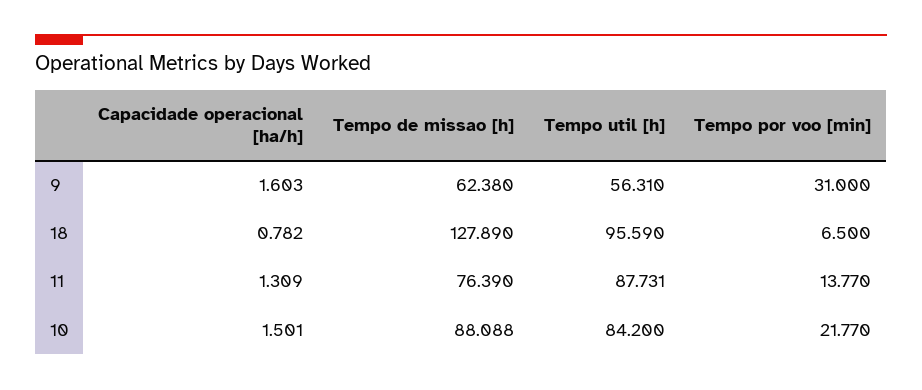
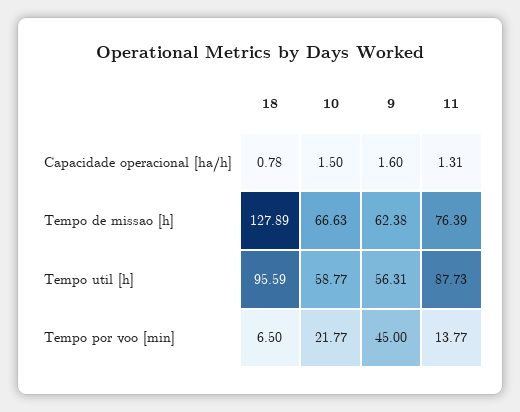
Tempo por voo [min], 9: 31 -> 45
Tempo de missao [h], 10: 88.088 -> 66.63
Tempo util [h], 10: 84.2 -> 58.77

